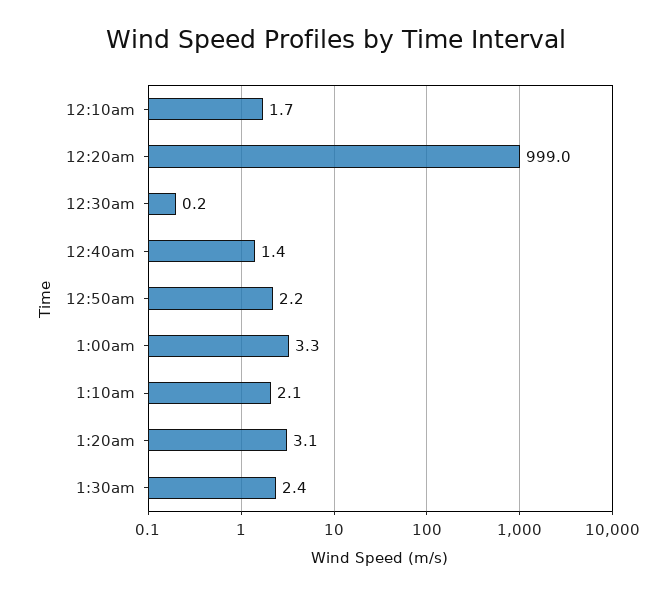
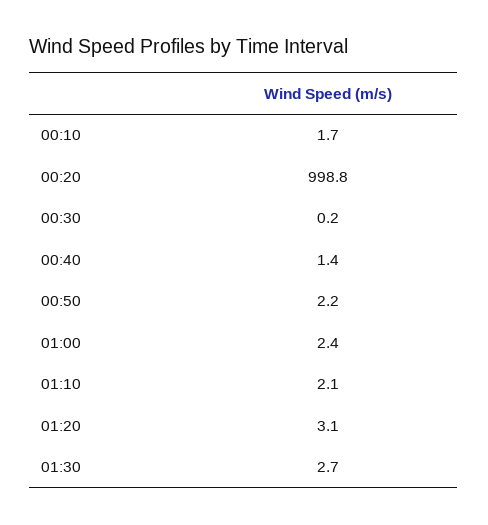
12:20am: 999 -> 998.8
1:00am: 3.3 -> 2.4
1:30am: 2.4 -> 2.7

